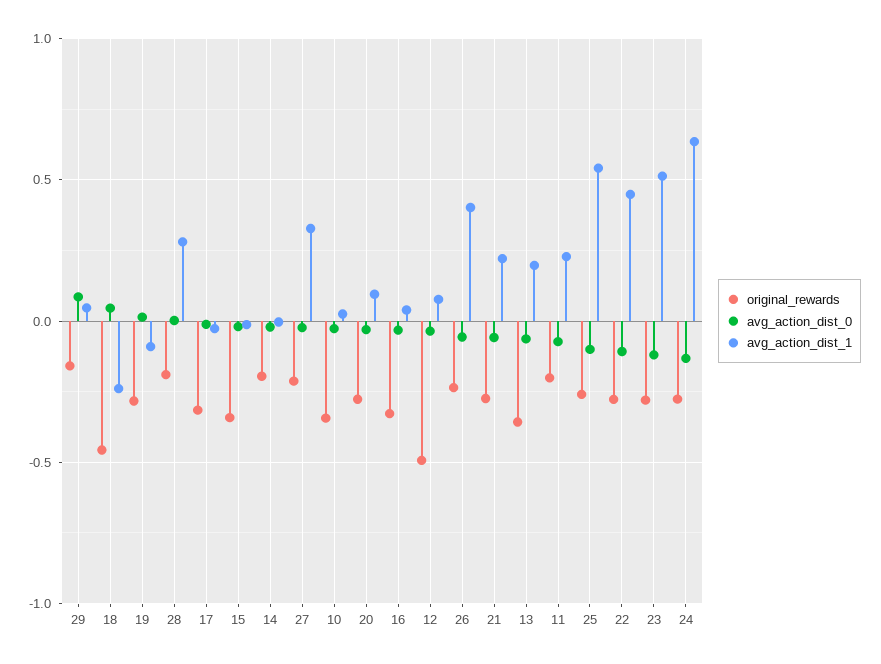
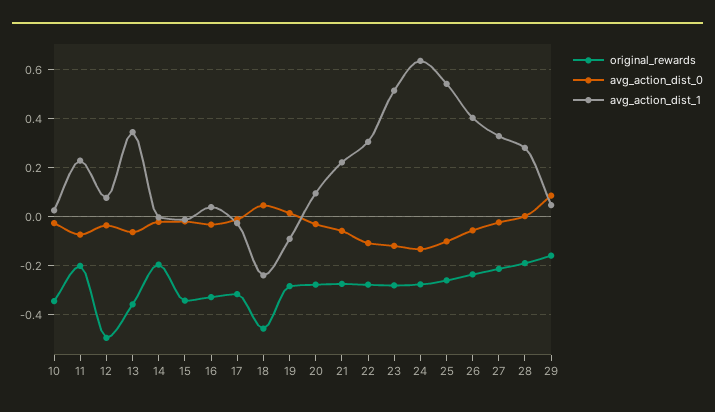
avg_action_dist_1, 13: 0.2 -> 0.35
avg_action_dist_1, 22: 0.45 -> 0.3

